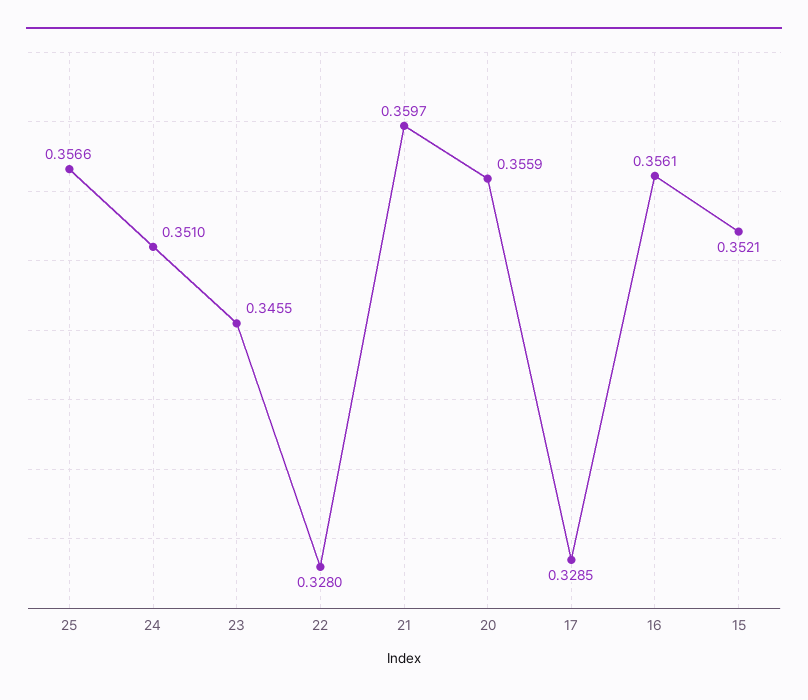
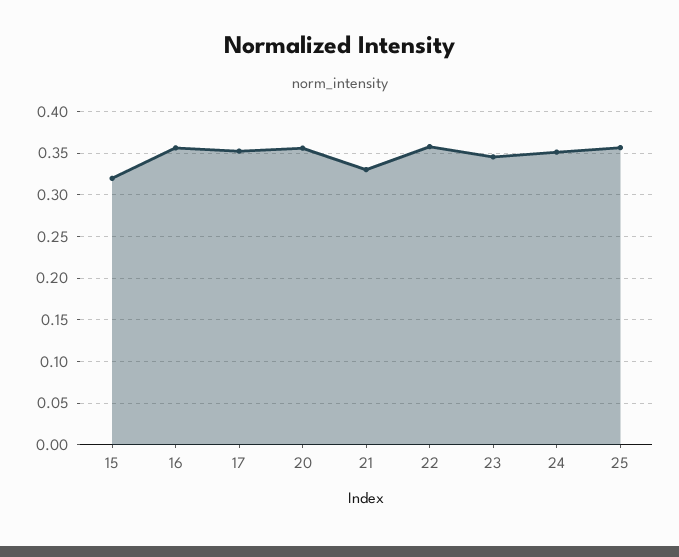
22: 0.328 -> 0.36
21: 0.3597 -> 0.33
17: 0.3285 -> 0.35
15: 0.3521 -> 0.32

